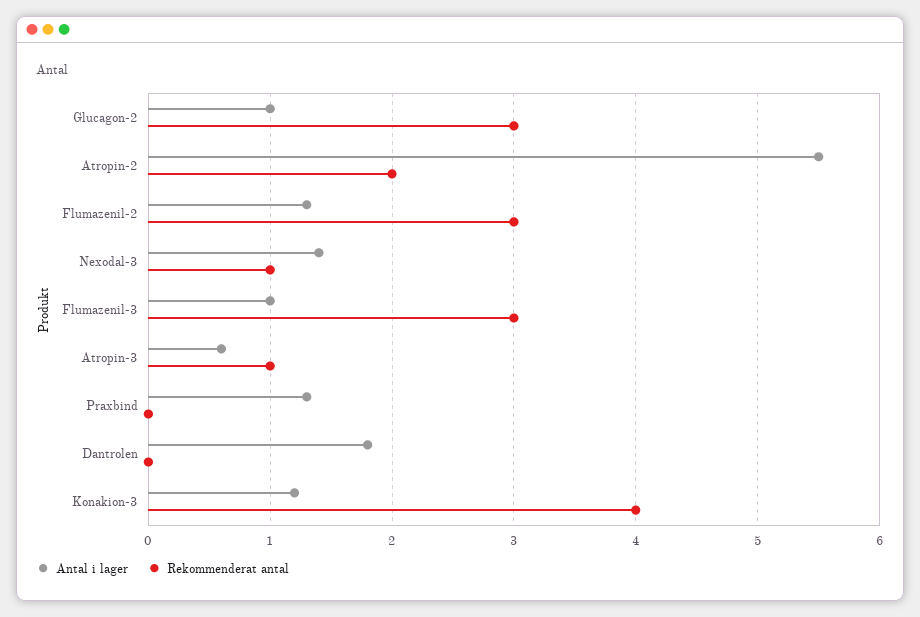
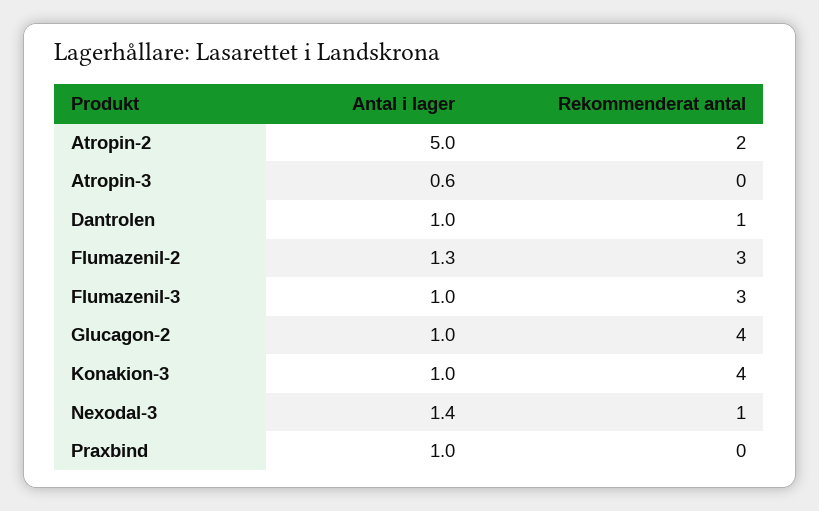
Rekommenderat antal, Glucagon-2: 3 -> 4
Antal i lager, Atropin-2: 5.5 -> 5
Rekommenderat antal, Atropin-3: 1 -> 0
Antal i lager, Praxbind: 1.3 -> 1
Antal i lager, Dantrolen: 1.8 -> 1
Rekommenderat antal, Dantrolen: 0 -> 1
Antal i lager, Konakion-3: 1.2 -> 1

